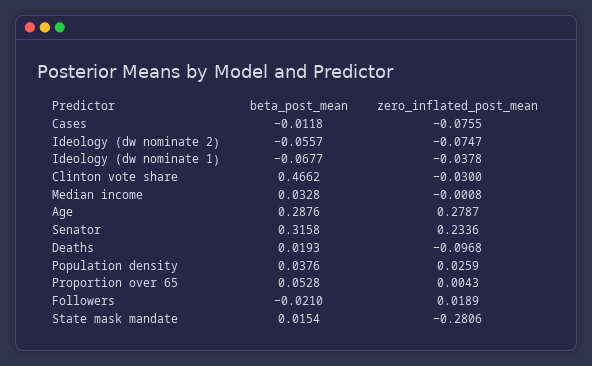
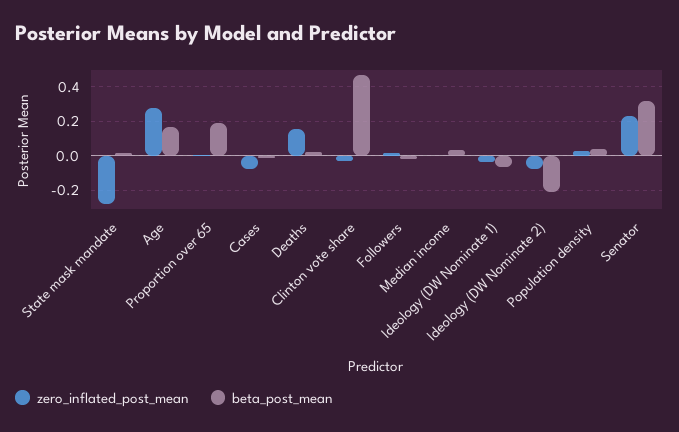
beta_post_mean, Ideology (dw nominate 2): -0.0557 -> -0.2
beta_post_mean, Age: 0.2876 -> 0.15
zero_inflated_post_mean, Deaths: -0.0968 -> 0.15
beta_post_mean, Proportion over 65: 0.0528 -> 0.2

